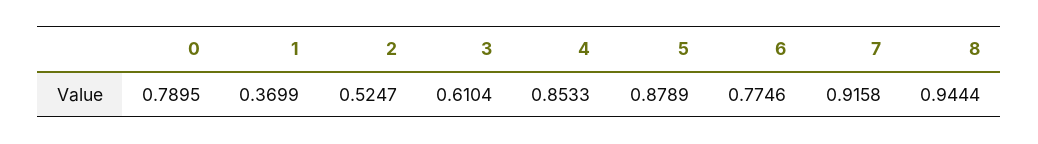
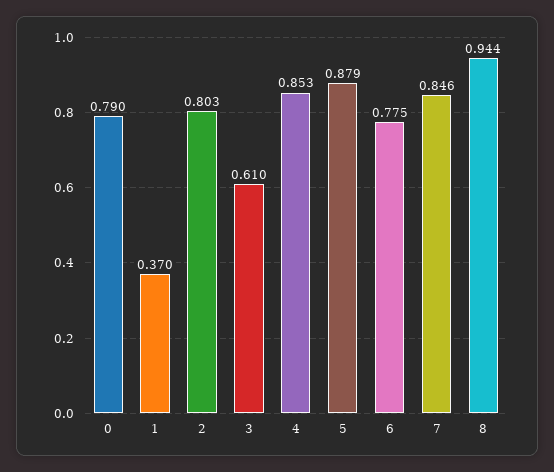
2: 0.5247 -> 0.803
7: 0.9158 -> 0.846

